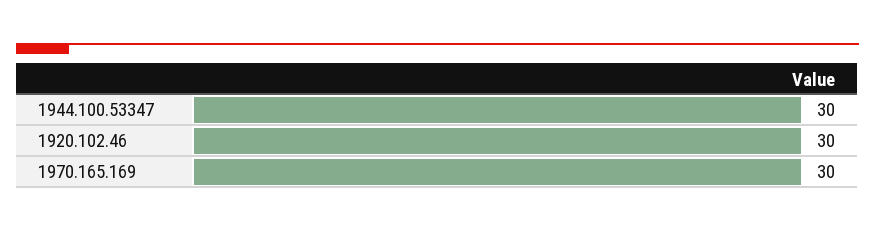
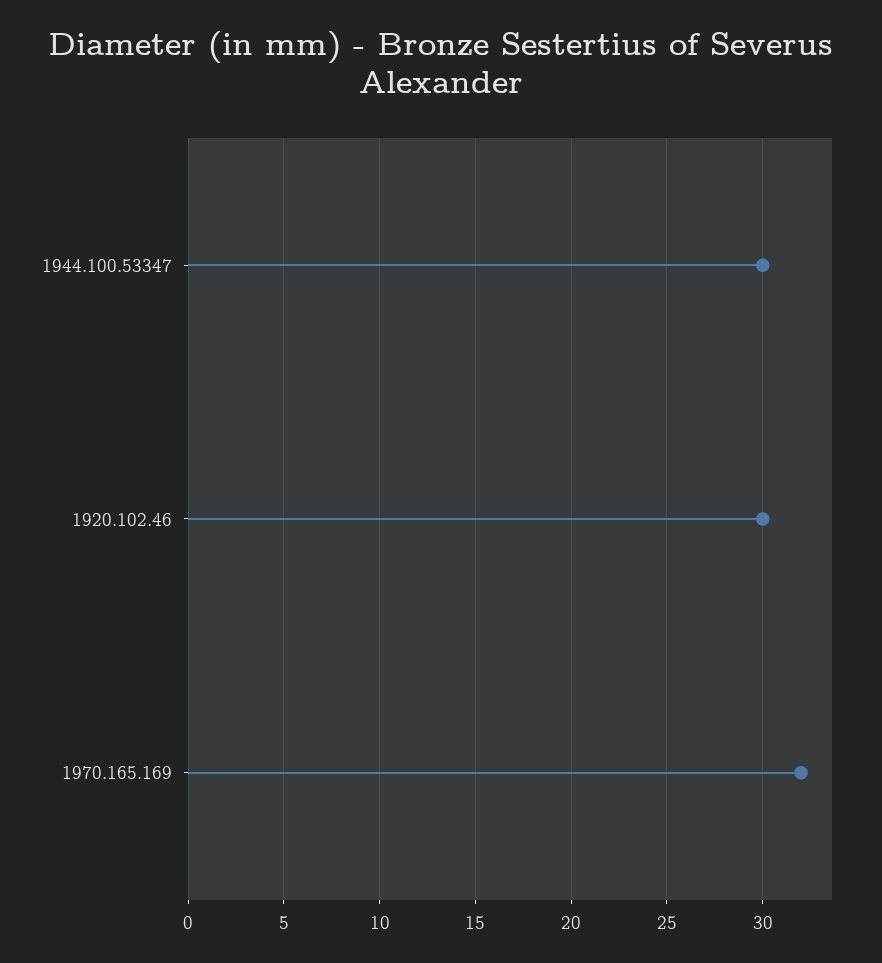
1970.165.169: 30 -> 32

